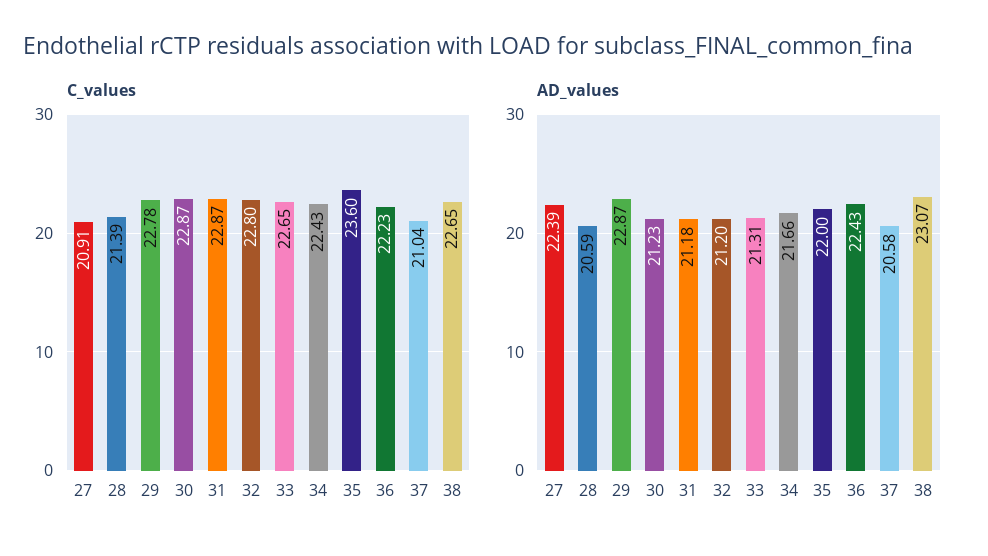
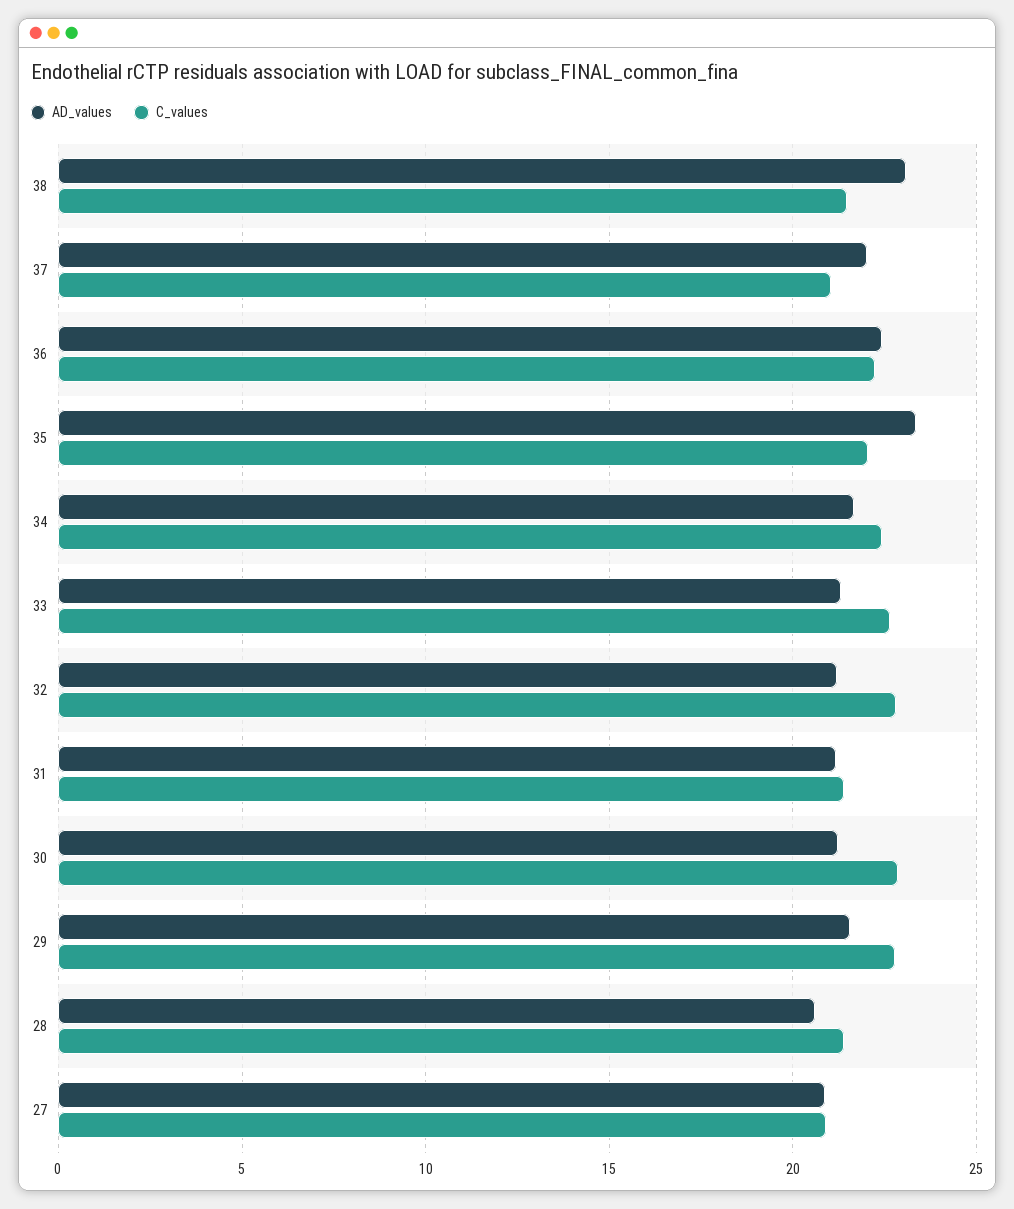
C_values, 31: 22.87 -> 21.5
C_values, 35: 23.6 -> 22
C_values, 38: 22.65 -> 21.5
AD_values, 27: 22.39 -> 21
AD_values, 29: 22.87 -> 21.5
AD_values, 35: 22 -> 23.5
AD_values, 37: 20.58 -> 22

